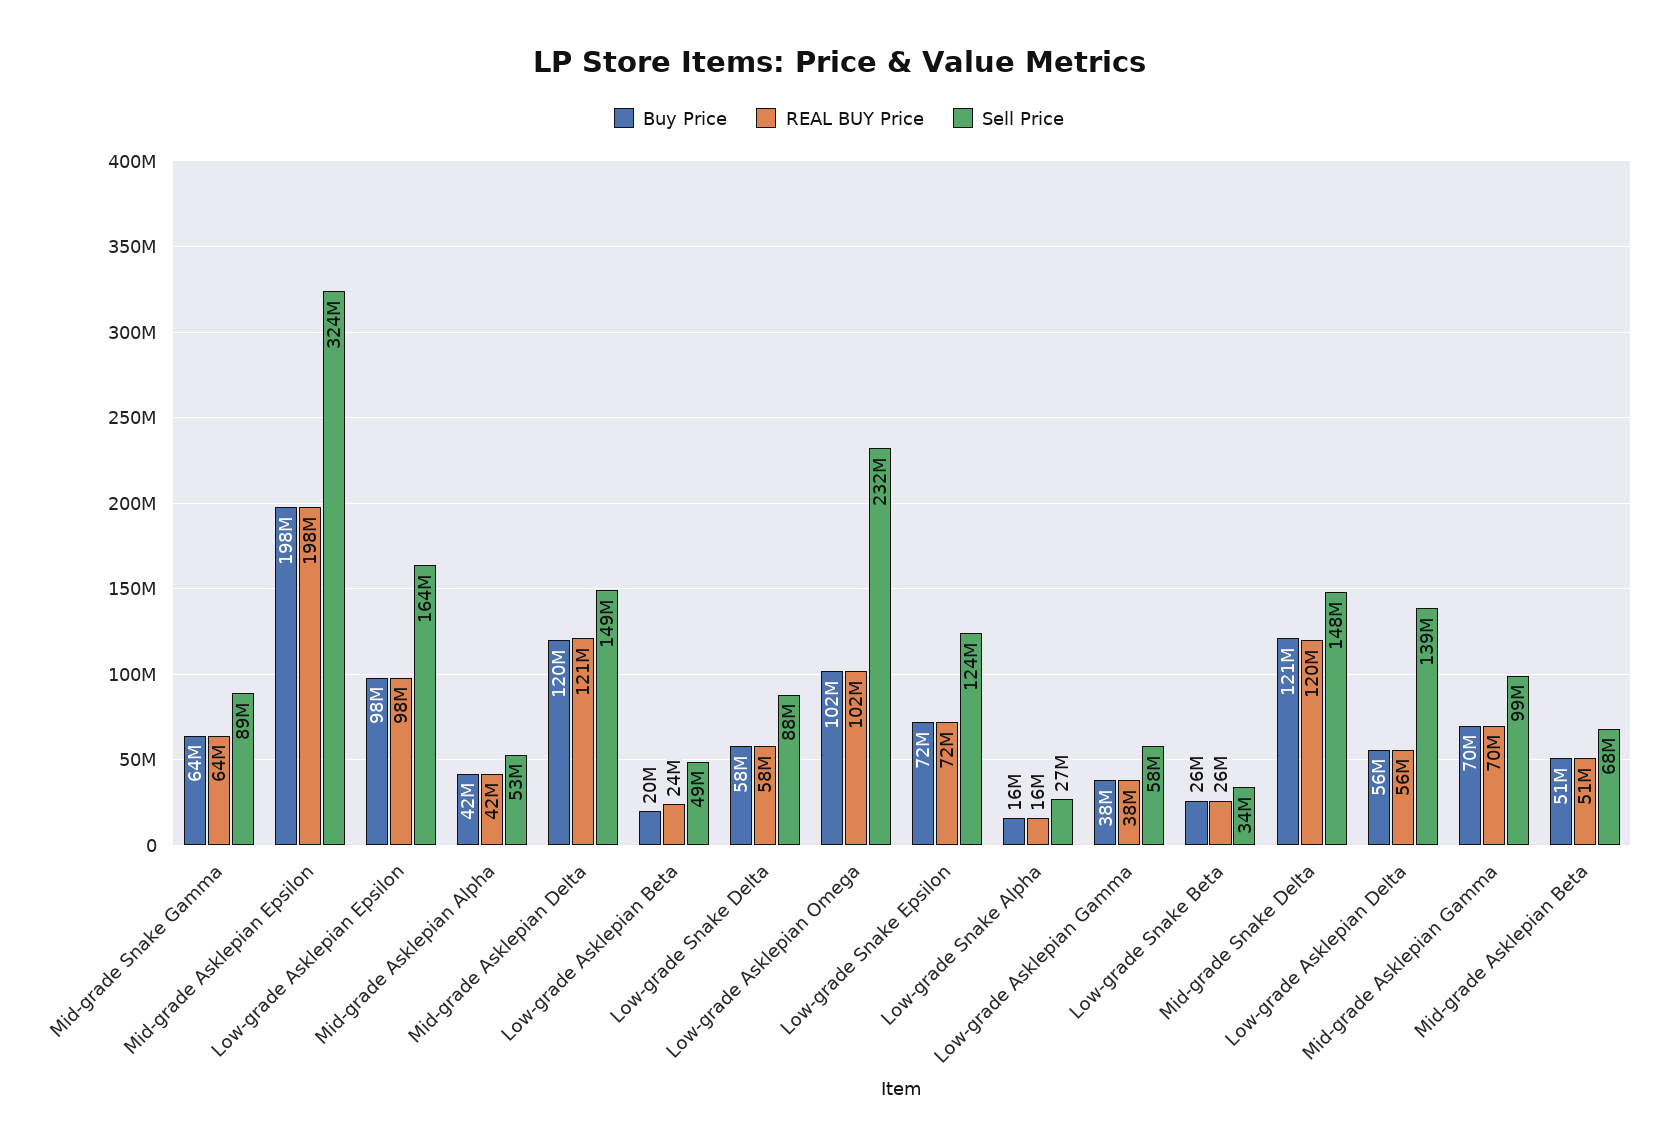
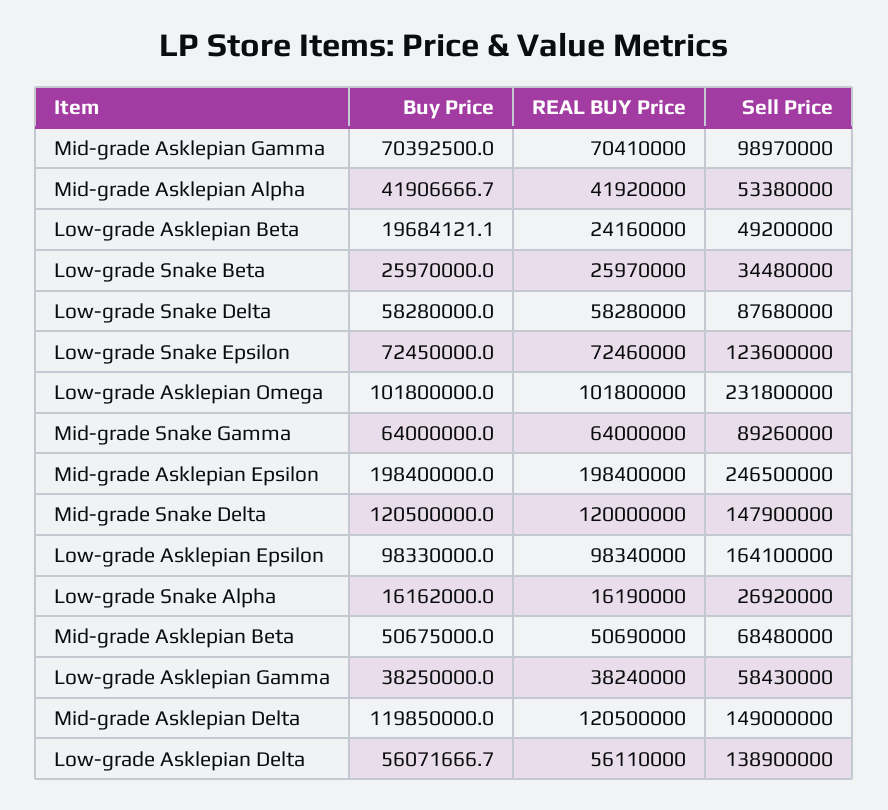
Sell Price, Mid-grade Asklepian Epsilon: 324000000 -> 246500000

